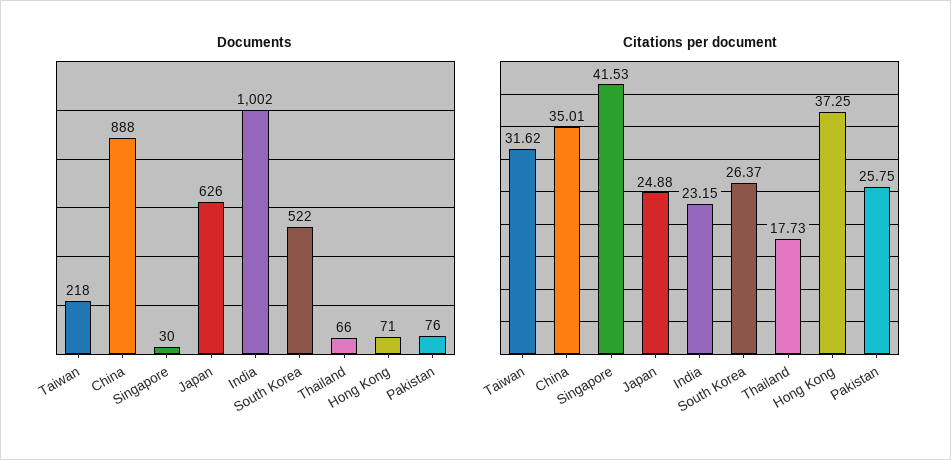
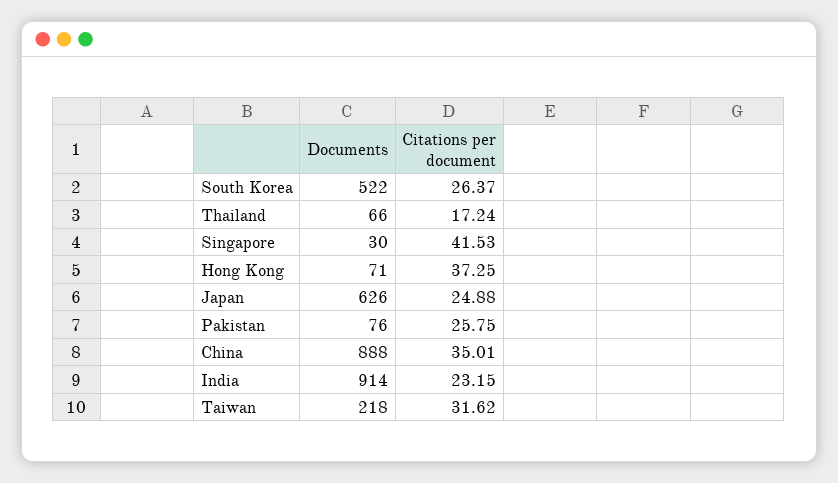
Documents, India: 1002 -> 914
Citations per document, Thailand: 17.73 -> 17.24

